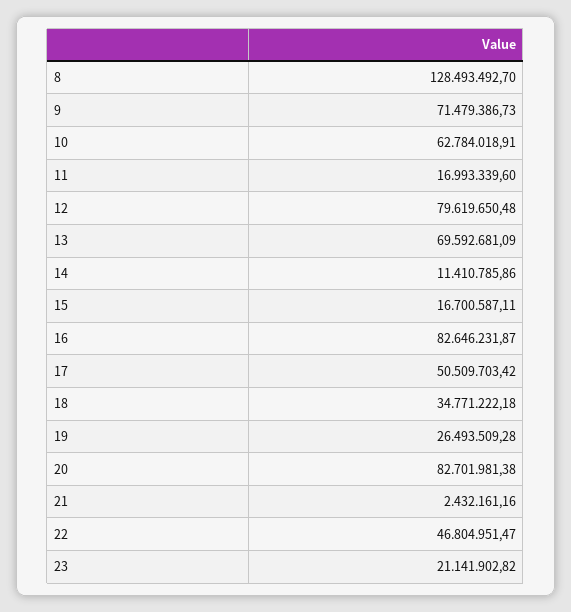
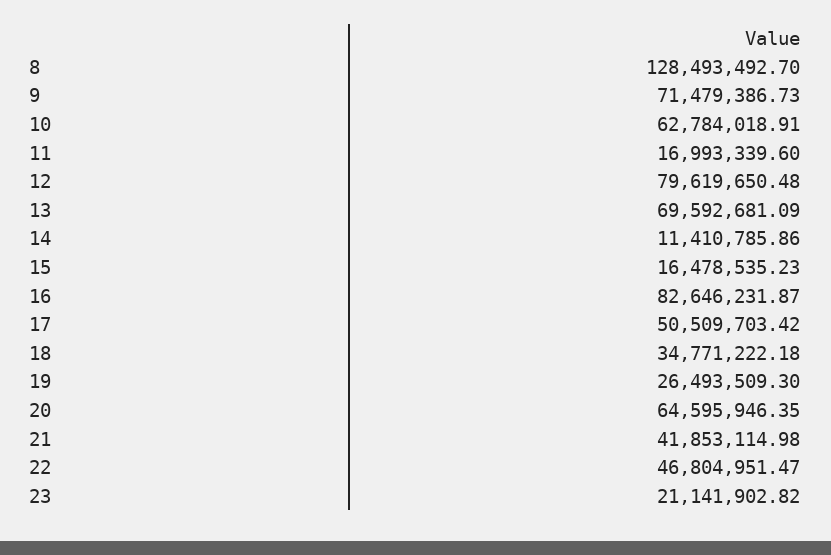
15: 16700587.11 -> 16478535.23
19: 26493509.28 -> 26493509.3
20: 82701981.38 -> 64595946.35
21: 2432161.16 -> 41853114.98

